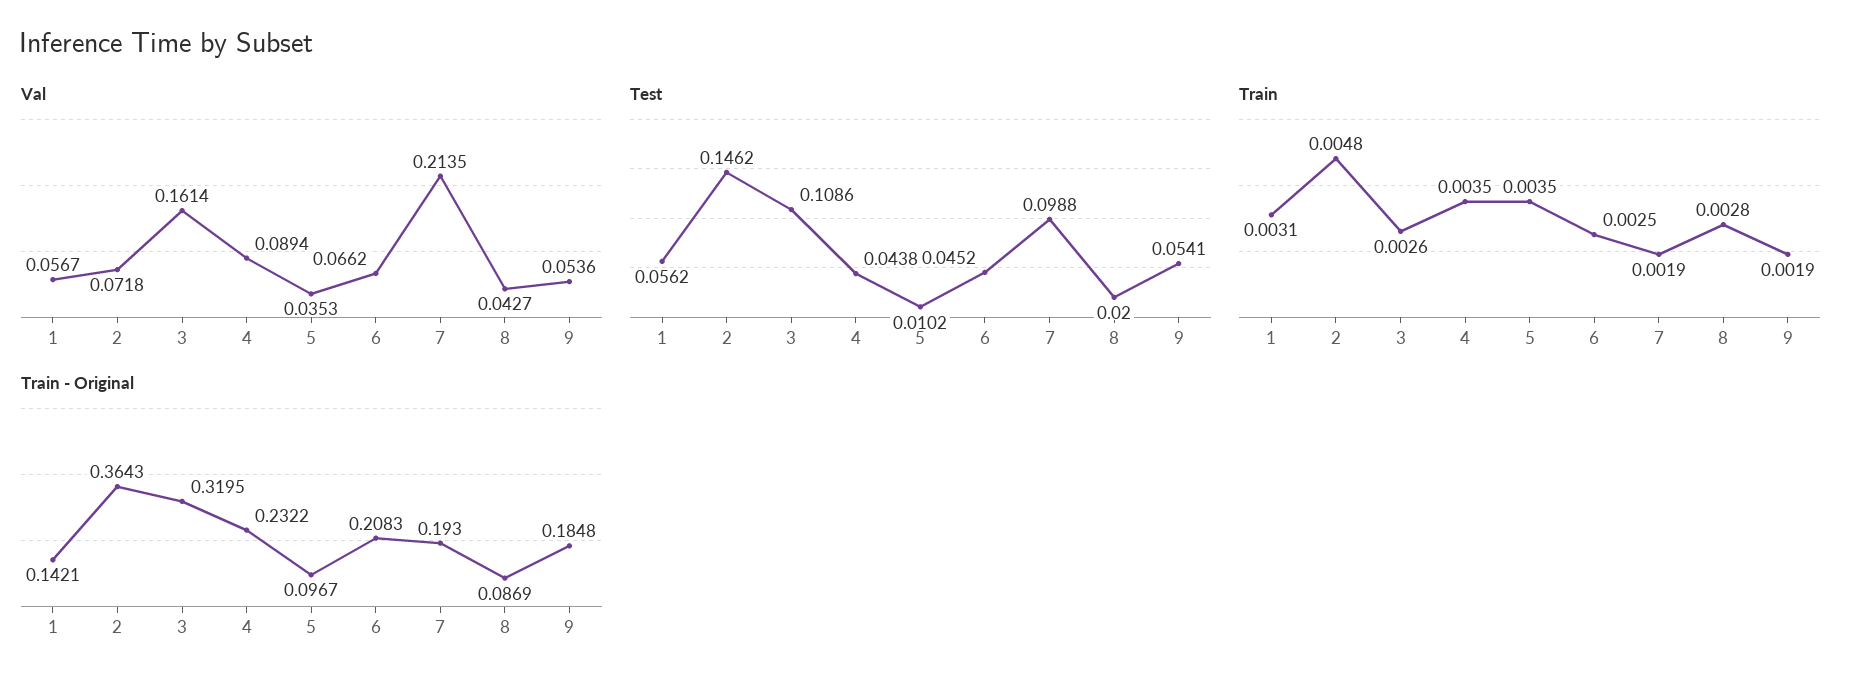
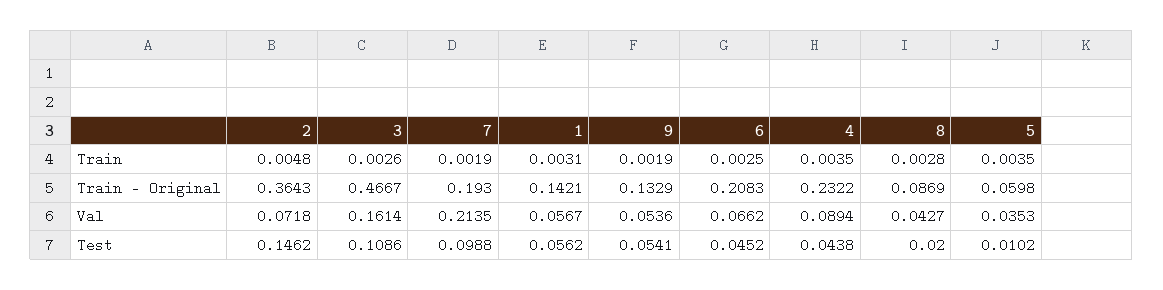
Train - Original, 3: 0.3195 -> 0.4667
Train - Original, 5: 0.0967 -> 0.0598
Train - Original, 9: 0.1848 -> 0.1329

